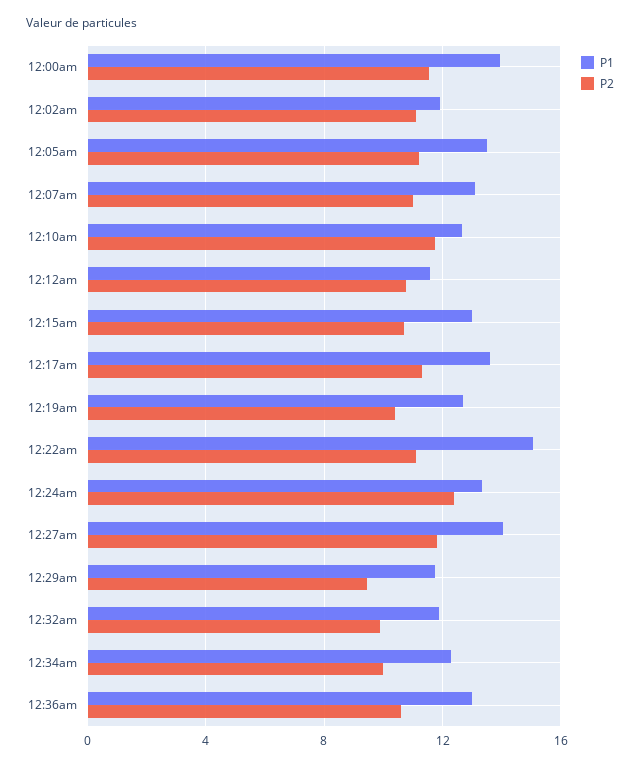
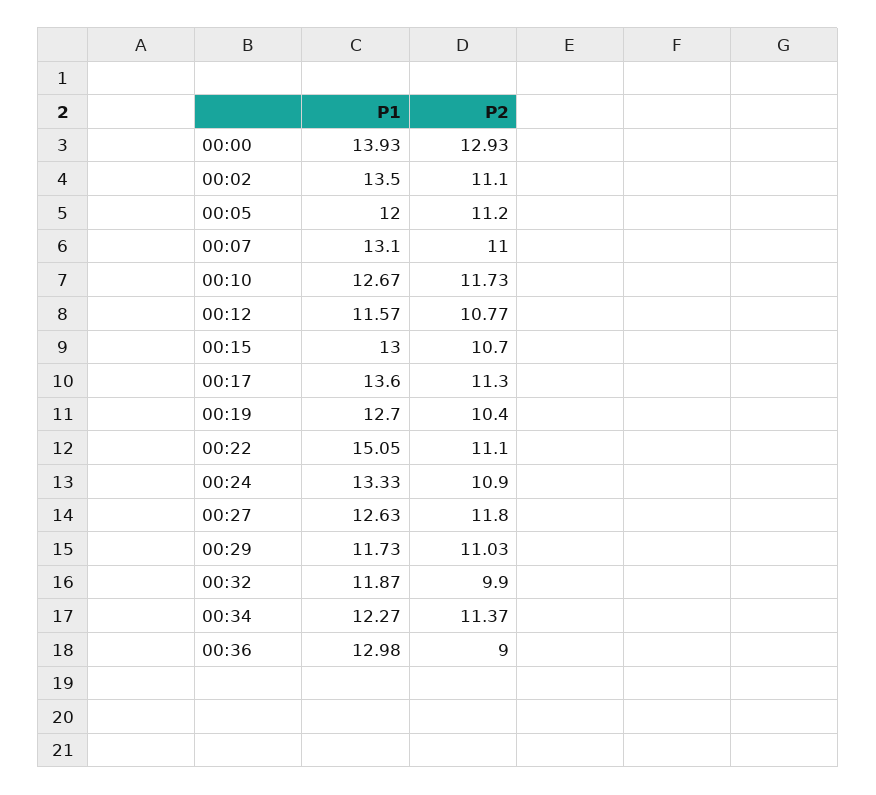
P2, 12:00am: 11.5 -> 12.93
P1, 12:02am: 12 -> 13.5
P1, 12:05am: 13.5 -> 12
P2, 12:24am: 12.5 -> 10.9
P1, 12:27am: 14 -> 12.63
P2, 12:29am: 9.5 -> 11.03
P2, 12:34am: 10 -> 11.37
P2, 12:36am: 10.5 -> 9

